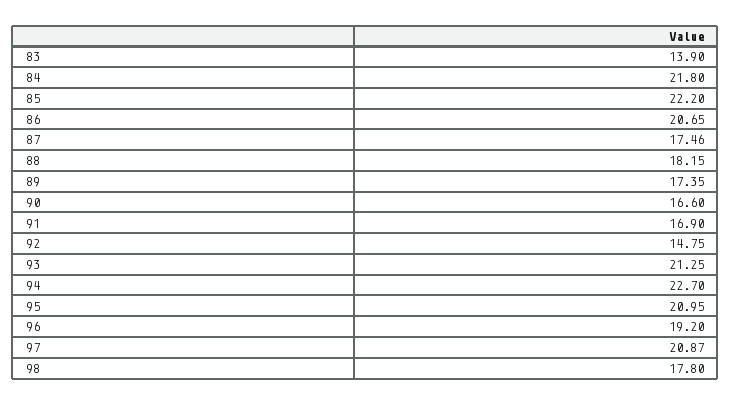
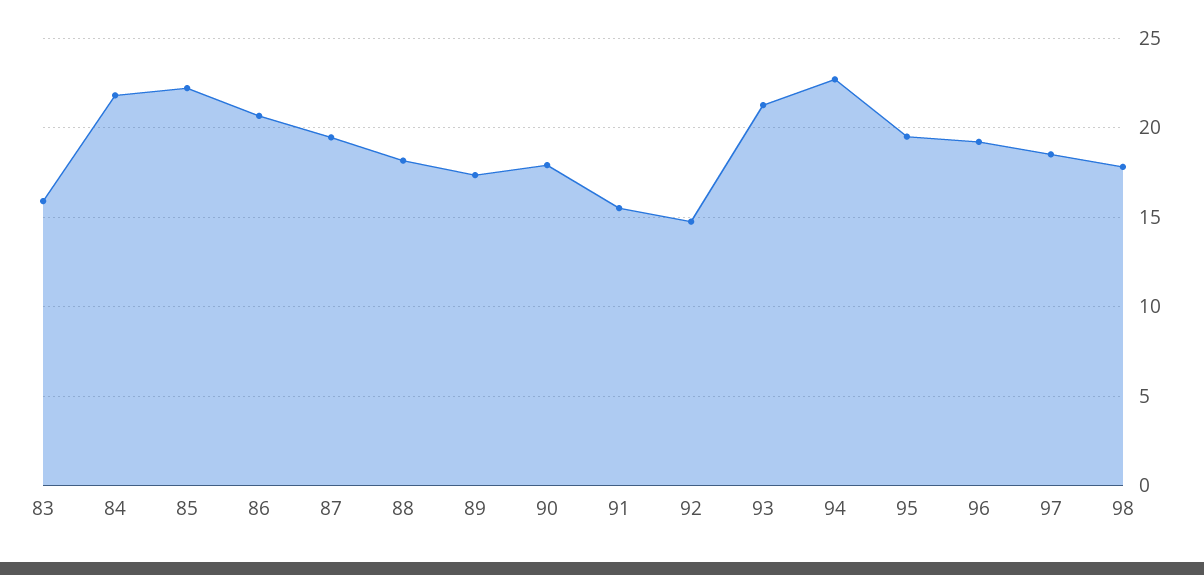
83: 13.9 -> 16
87: 17.46 -> 19.5
90: 16.6 -> 18
91: 16.9 -> 15.5
95: 20.95 -> 19.5
97: 20.87 -> 18.5

